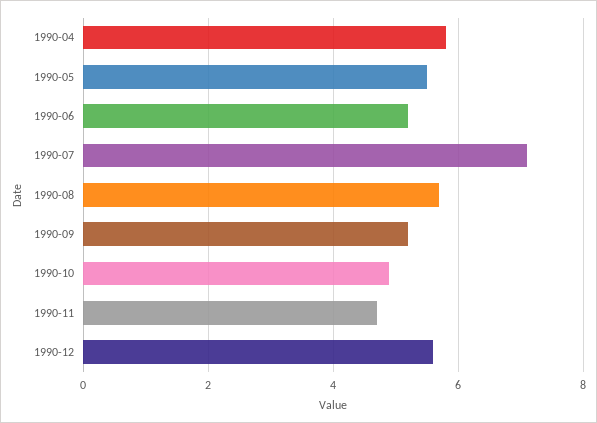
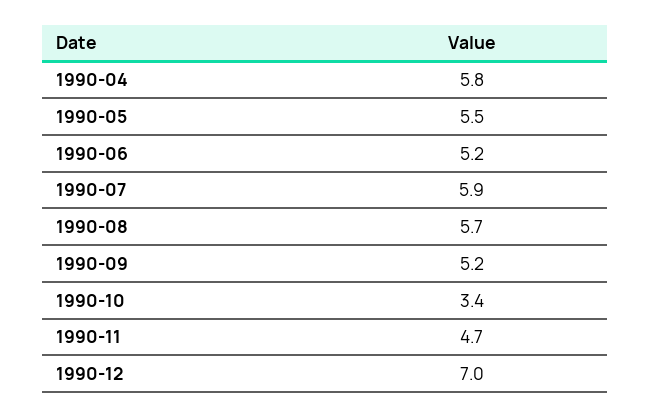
1990-07: 7 -> 5.9
1990-10: 5 -> 3.4
1990-12: 5.5 -> 7

